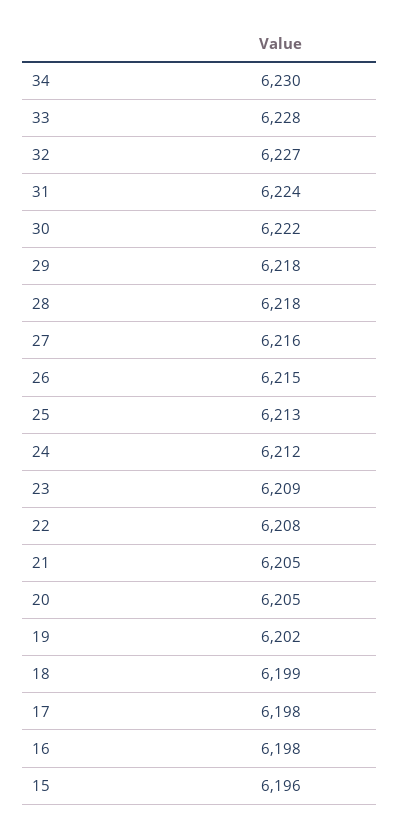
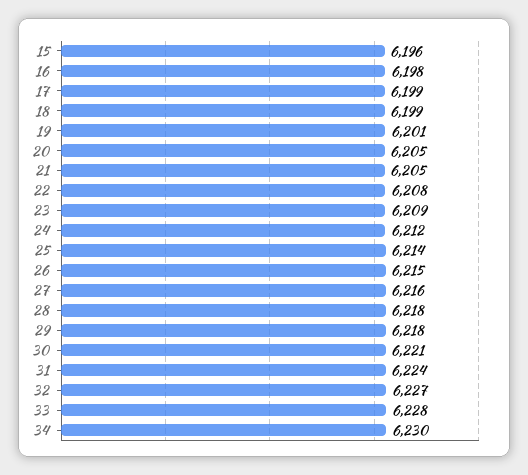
30: 6222 -> 6221
25: 6213 -> 6214
19: 6202 -> 6201
17: 6198 -> 6199

